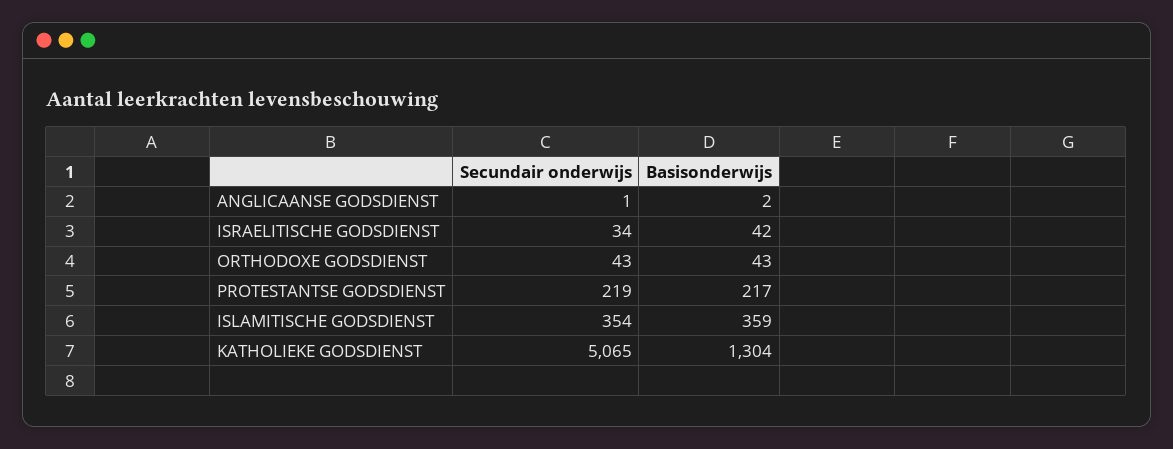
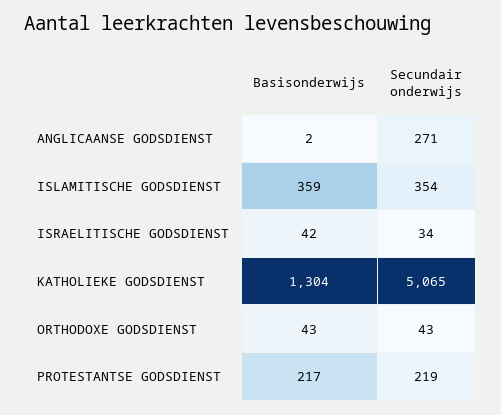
Secundair onderwijs, ANGLICAANSE GODSDIENST: 1 -> 271

